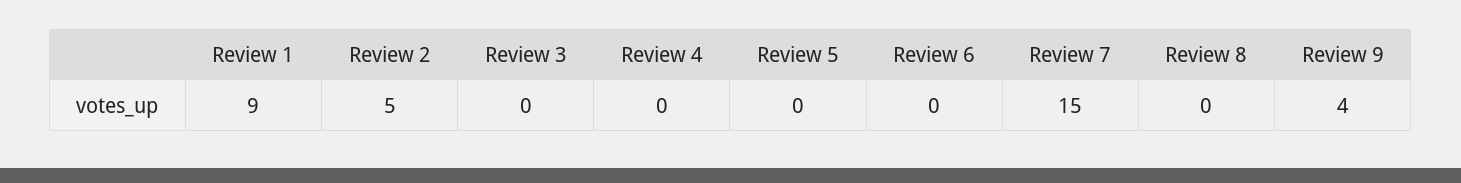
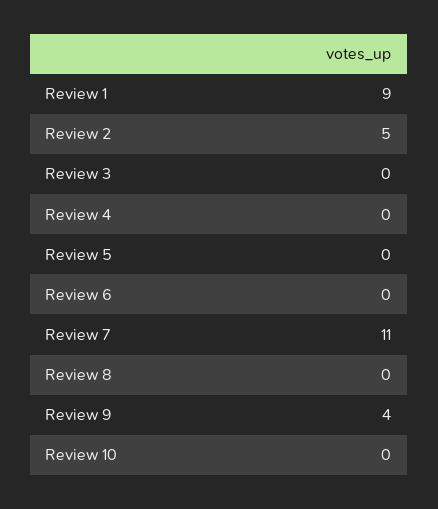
Review 7: 15 -> 11
Review 10: none -> 0

